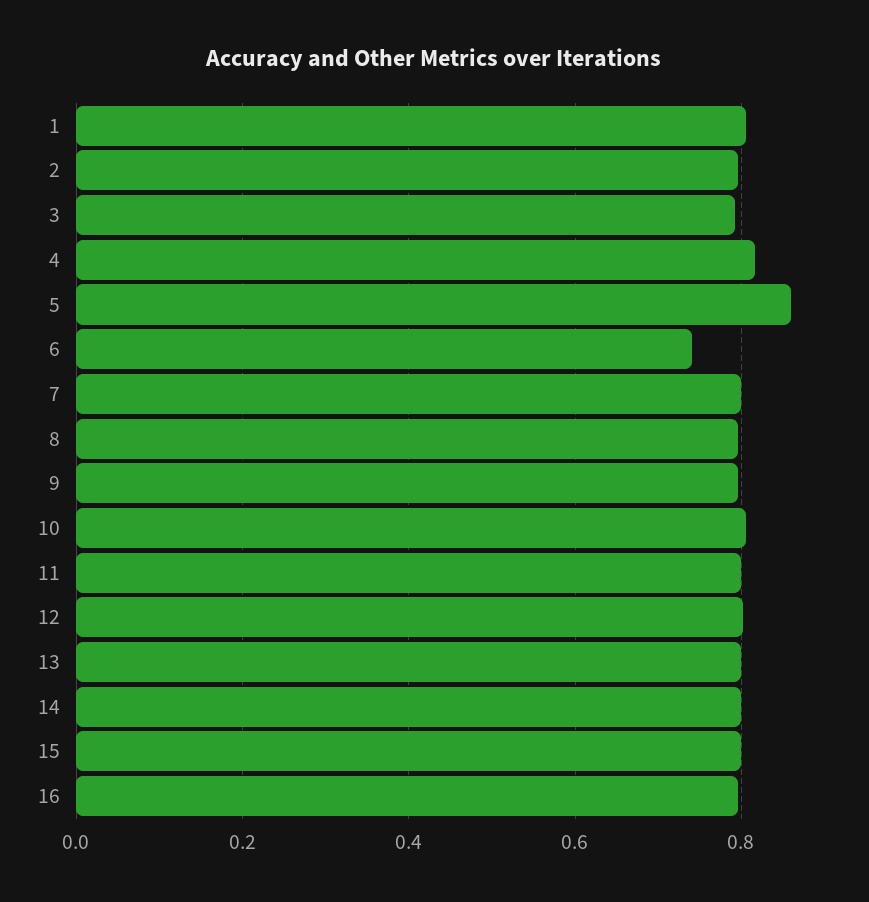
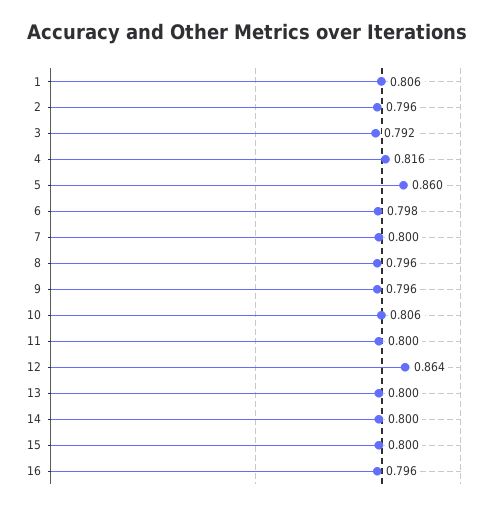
6: 0.74 -> 0.798
12: 0.8 -> 0.864

